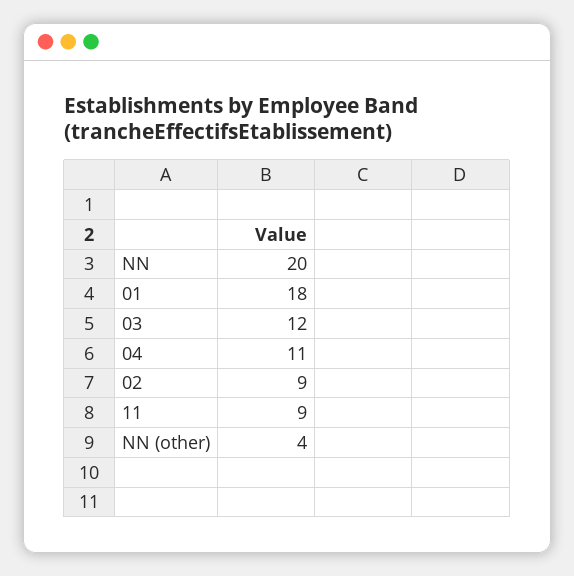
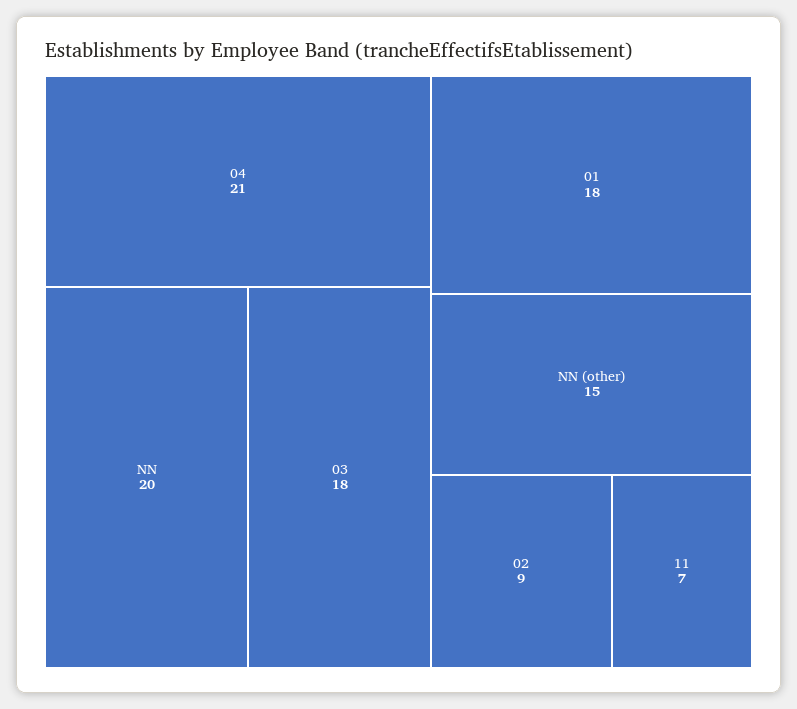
03: 12 -> 18
04: 11 -> 21
11: 9 -> 7
NN (other): 4 -> 15

